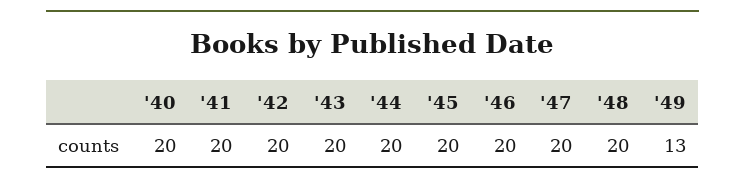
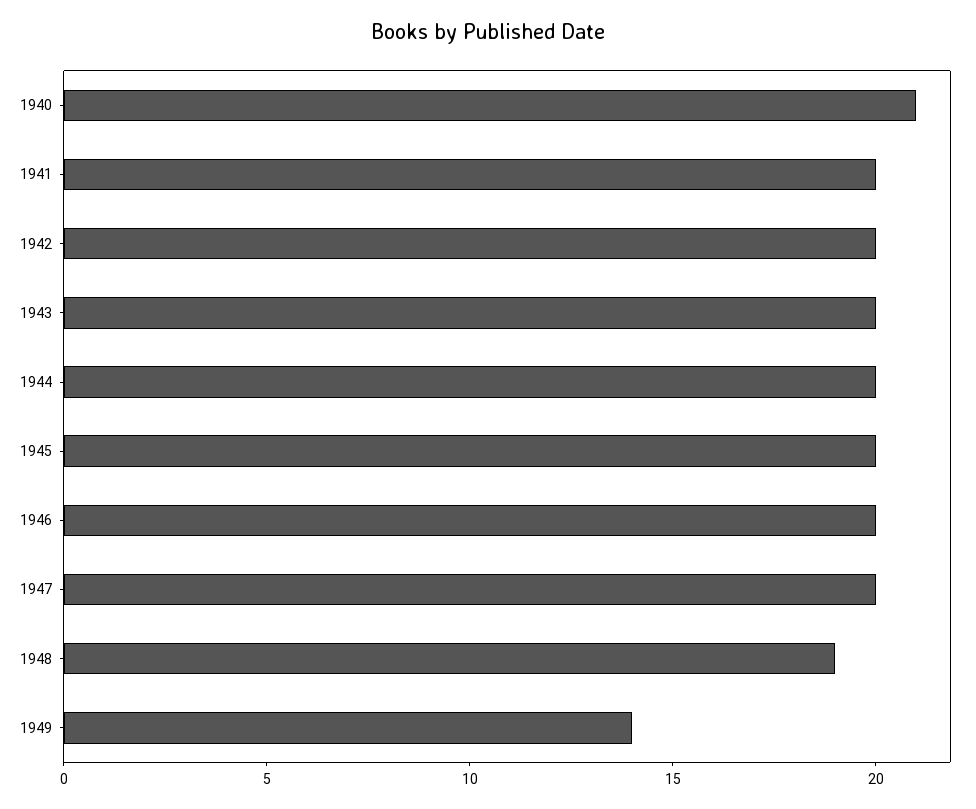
'40: 20 -> 21
'48: 20 -> 19
'49: 13 -> 14

